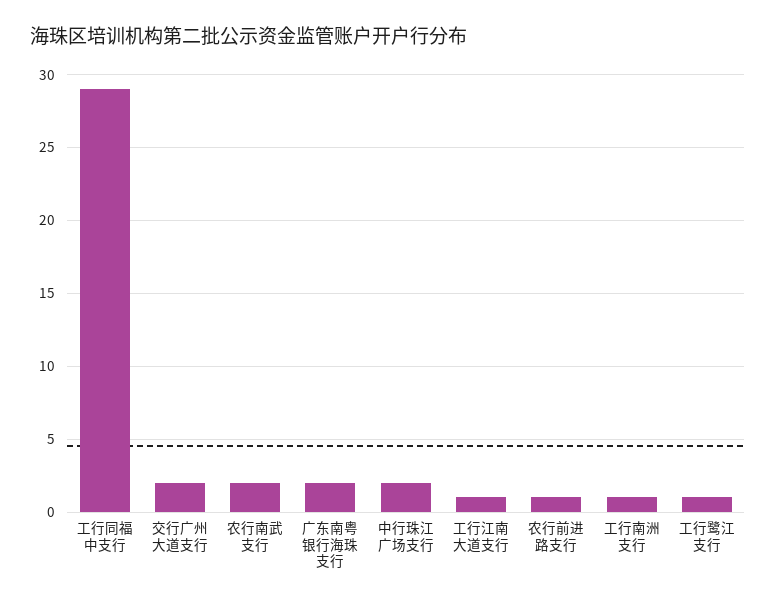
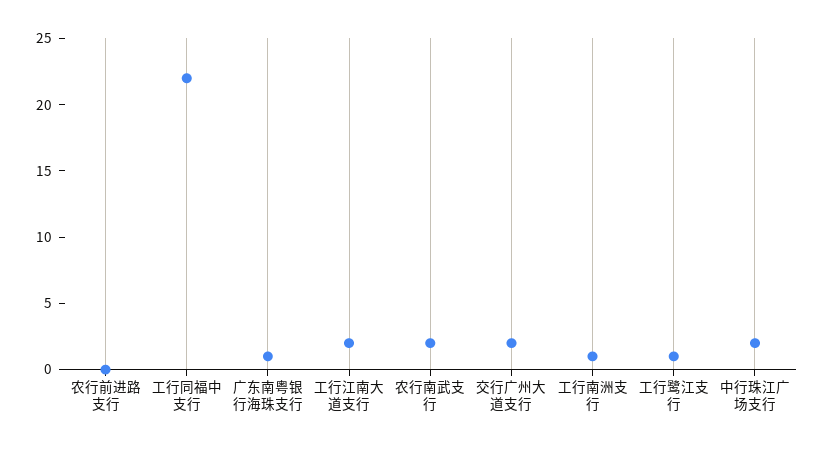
工行同福中支行: 29 -> 22
广东南粤银行海珠支行: 2 -> 1
工行江南大道支行: 1 -> 2
农行前进路支行: 1 -> 0

